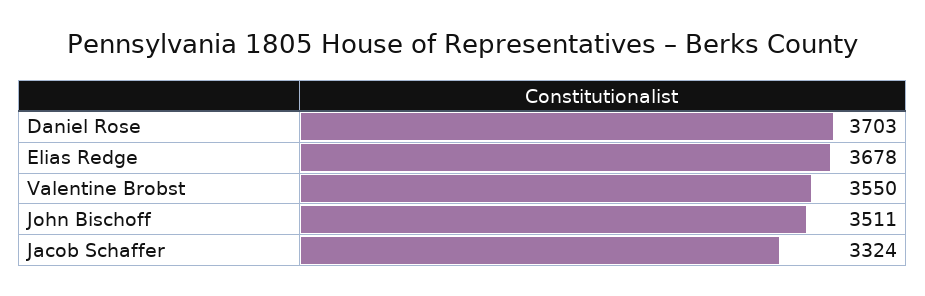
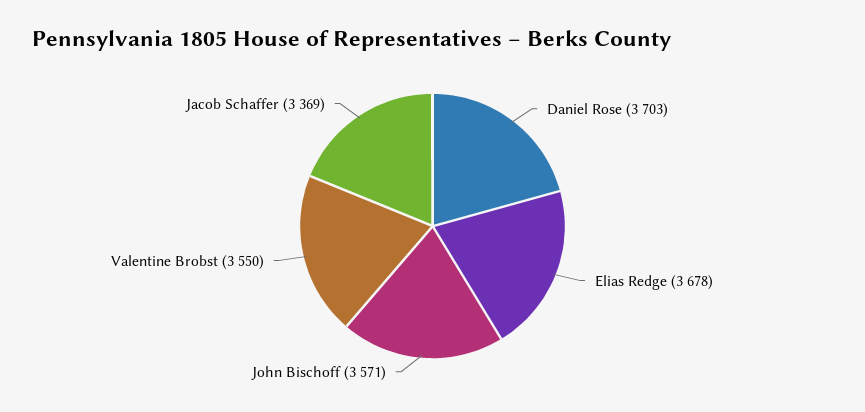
John Bischoff: 3511 -> 3571
Jacob Schaffer: 3324 -> 3369

